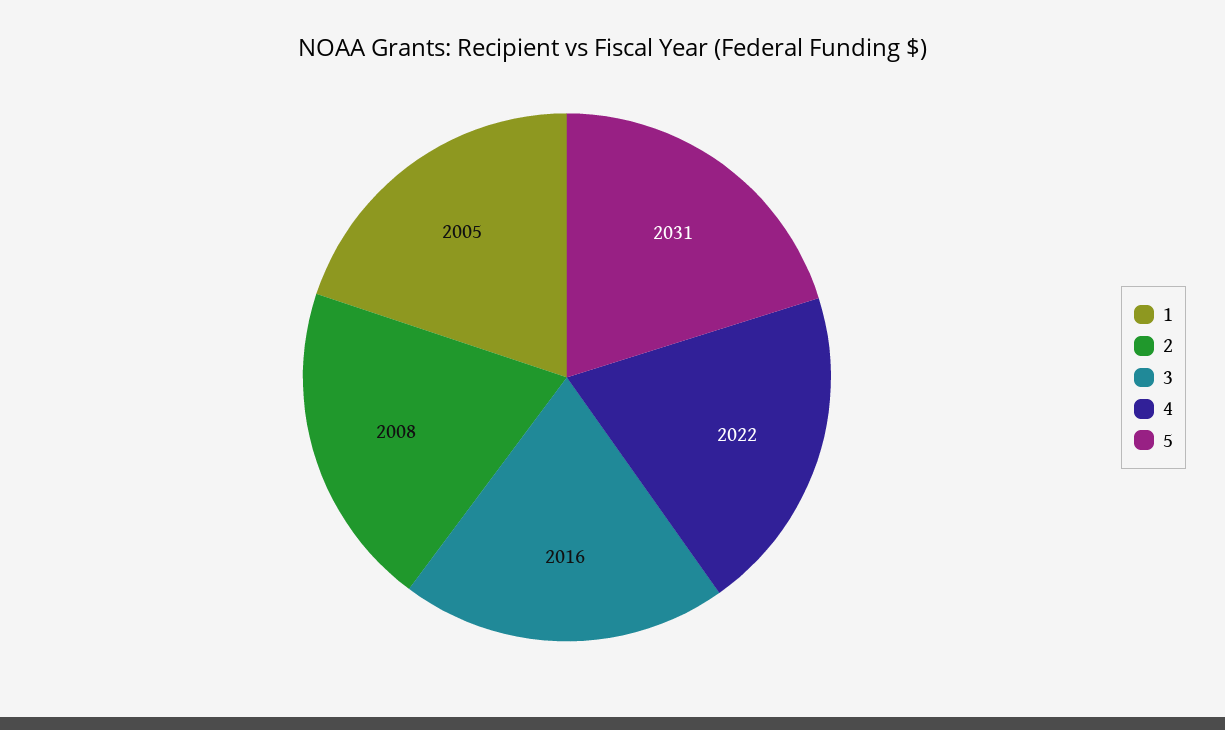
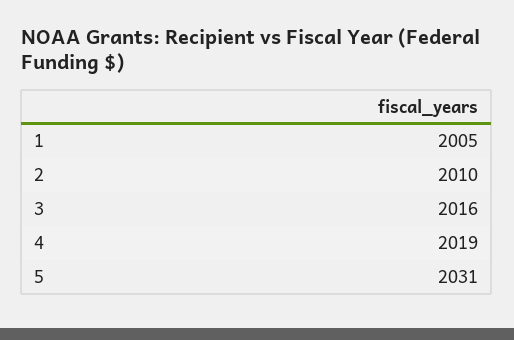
2: 2008 -> 2010
4: 2022 -> 2019

